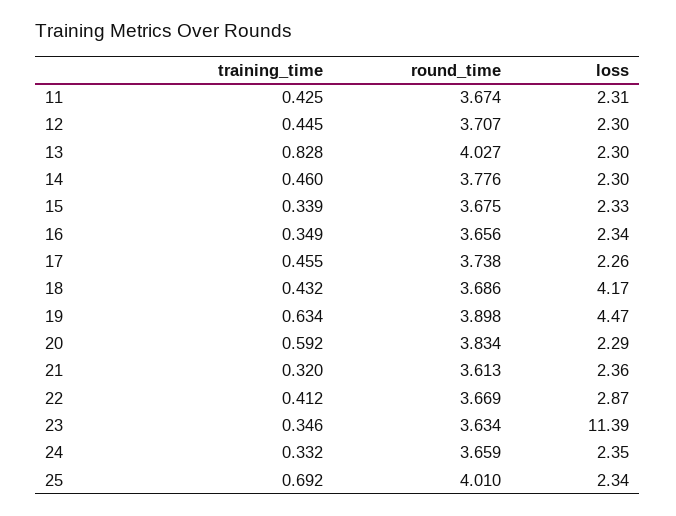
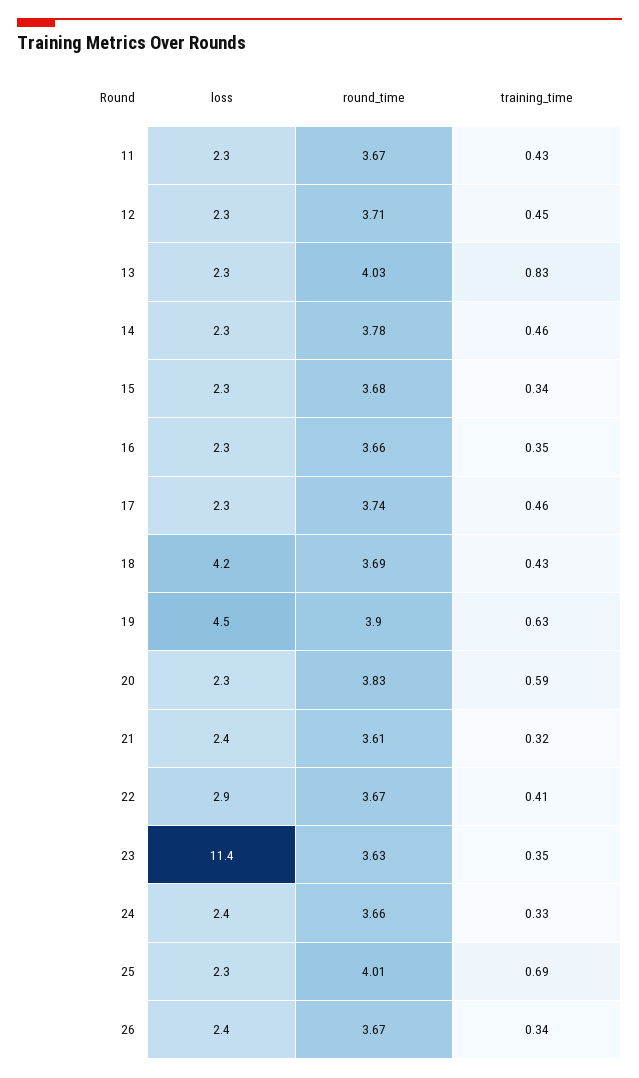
loss, 26: none -> 2.4
round_time, 26: none -> 3.67
training_time, 26: none -> 0.34

